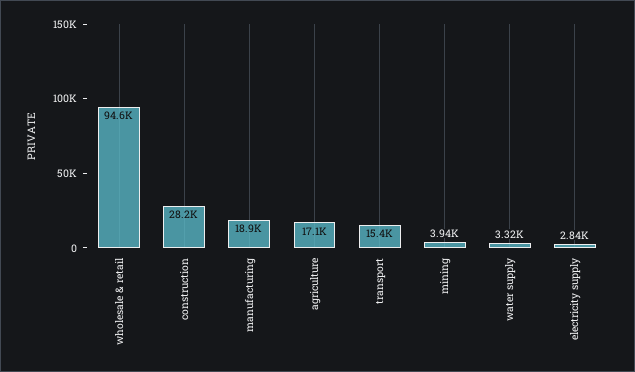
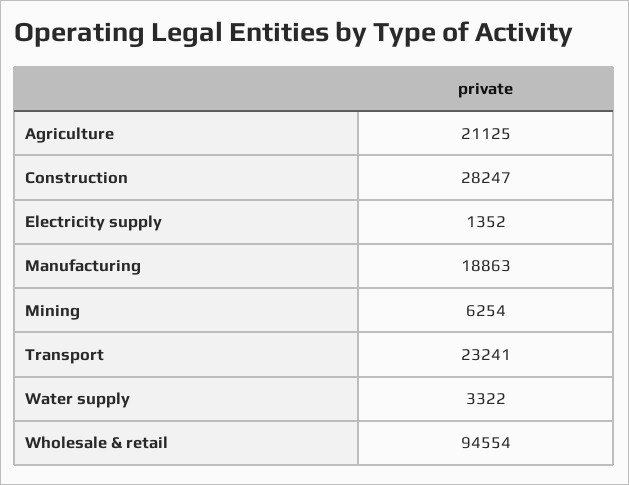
agriculture: 17100 -> 21125
transport: 15400 -> 23241
mining: 3940 -> 6254
electricity supply: 2840 -> 1352

